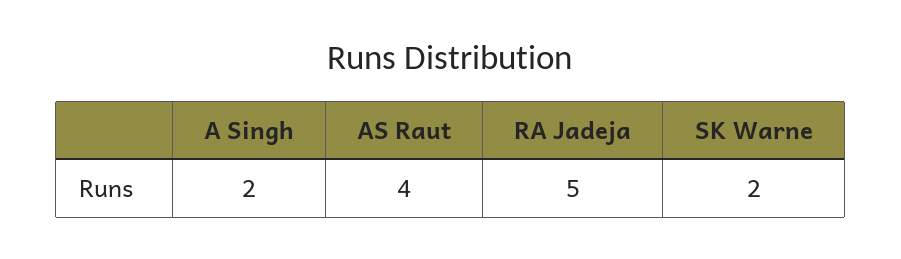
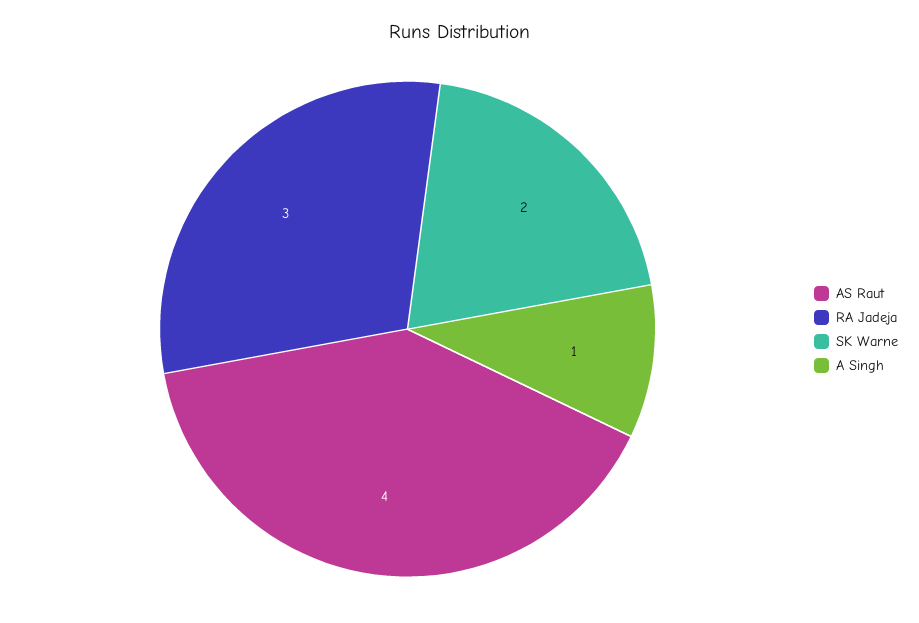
A Singh: 2 -> 1
RA Jadeja: 5 -> 3

